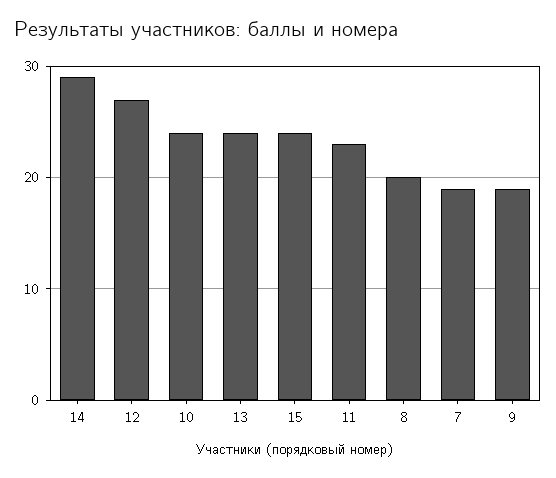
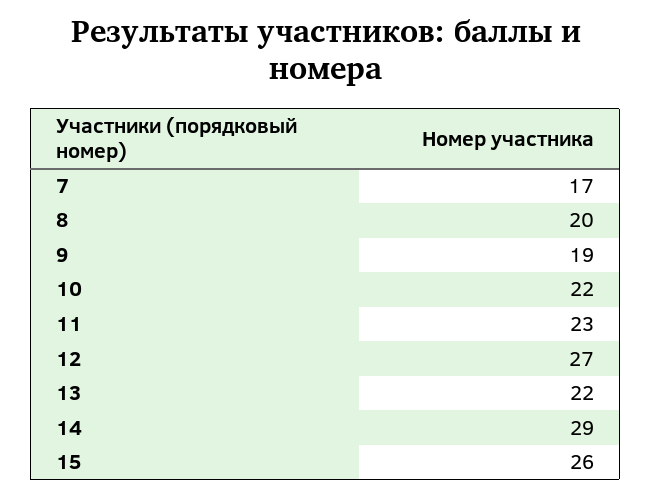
10: 24 -> 22
13: 24 -> 22
15: 24 -> 26
7: 19 -> 17

